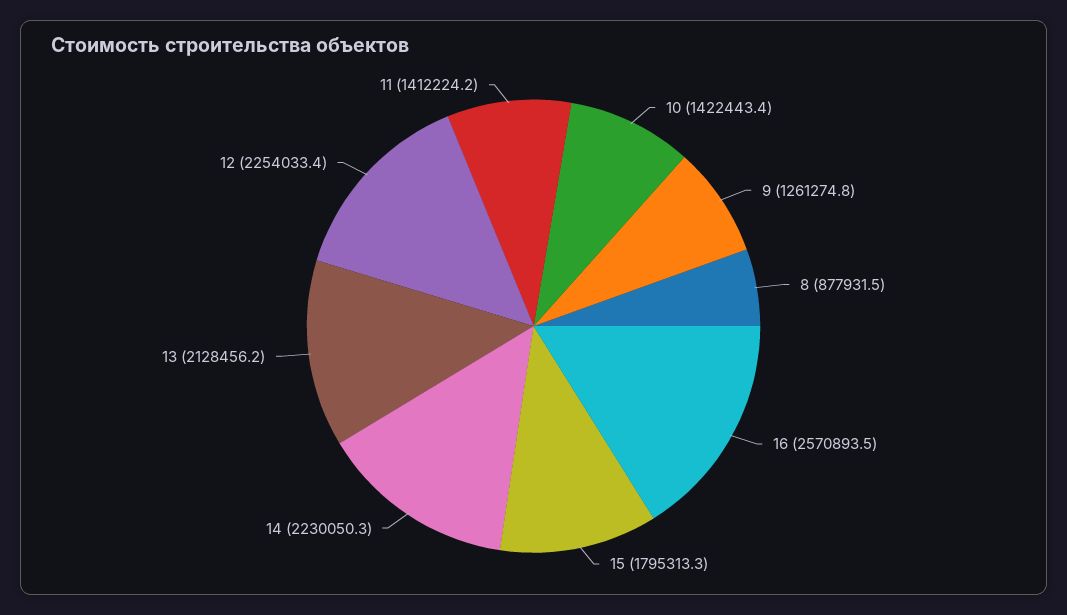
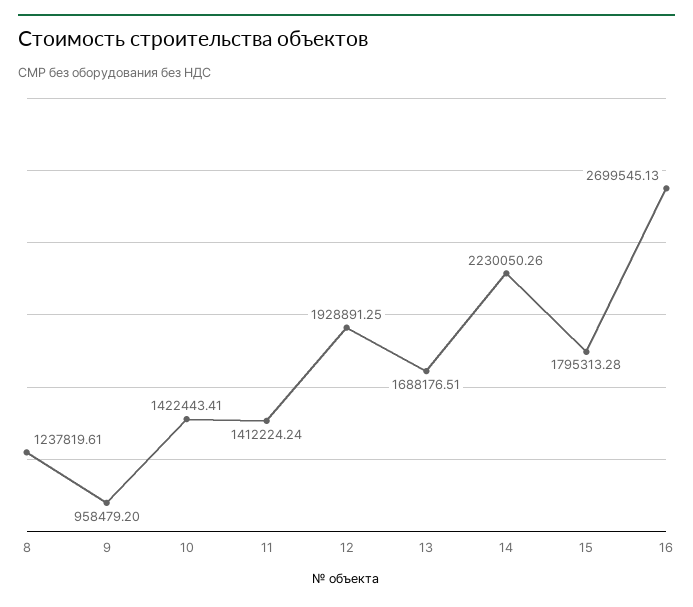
9: 1261274.8 -> 958479.2
8: 877931.5 -> 1237819.61
16: 2570893.5 -> 2699545.13
13: 2128456.2 -> 1688176.51
12: 2254033.4 -> 1928891.25

